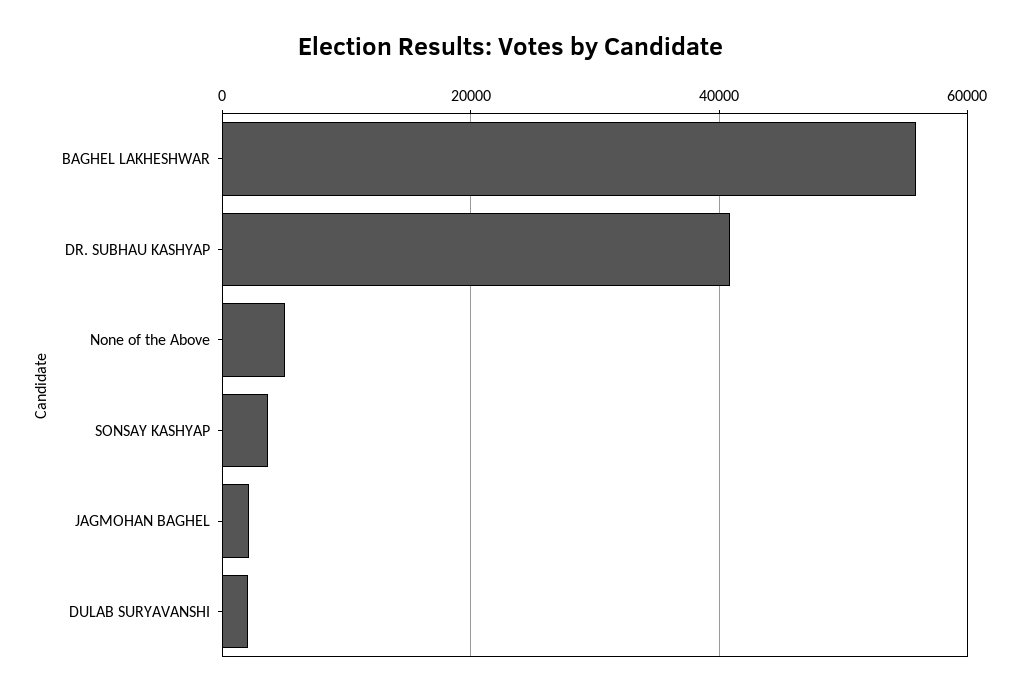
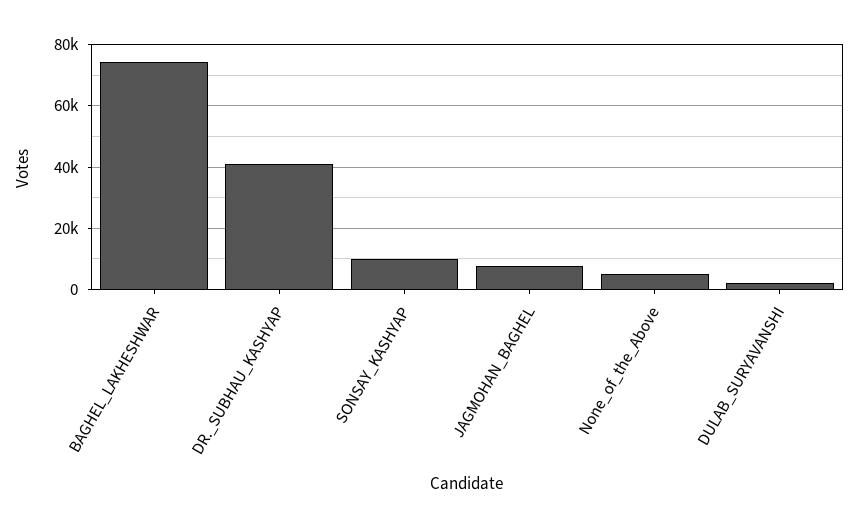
BAGHEL LAKHESHWAR: 56000 -> 74000
SONSAY KASHYAP: 4000 -> 10000
JAGMOHAN BAGHEL: 2000 -> 8000

